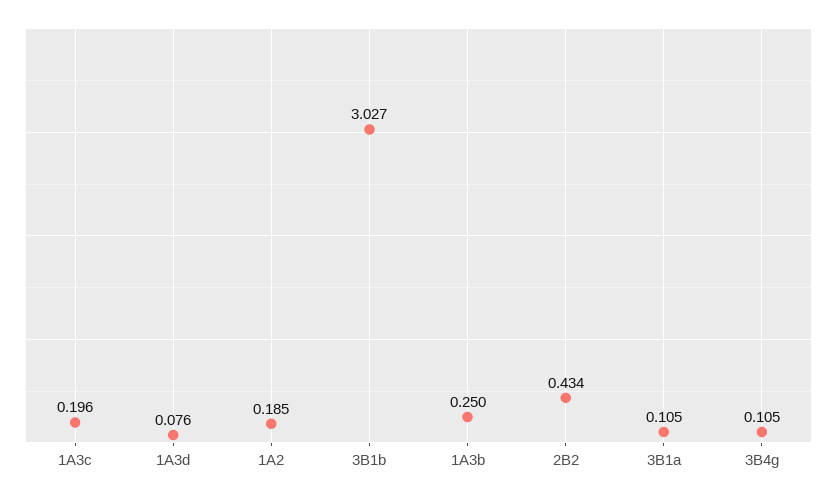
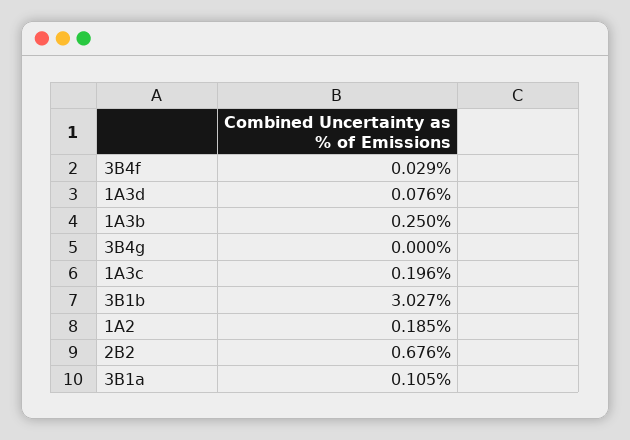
2B2: 0.434 -> 0.676
3B4g: 0.105 -> 0
3B4f: none -> 0.029

